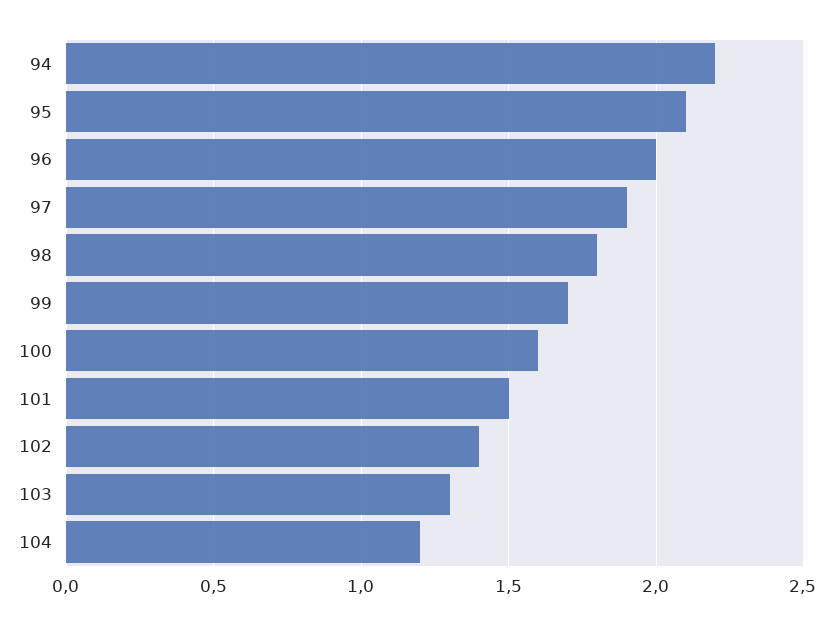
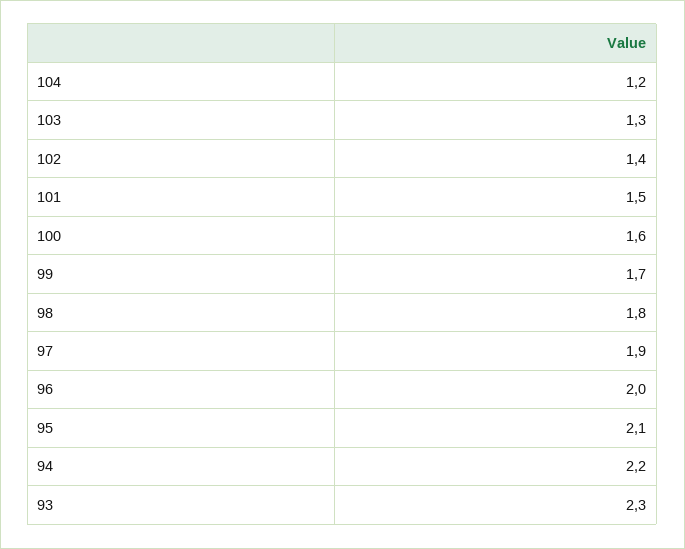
93: none -> 2.3

